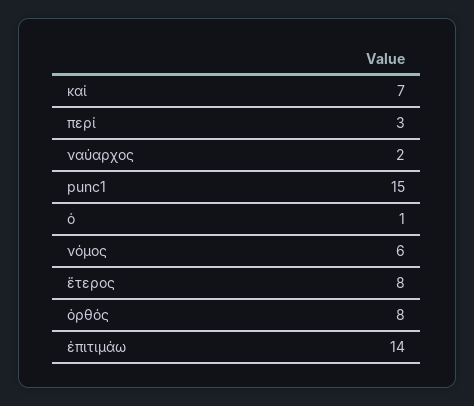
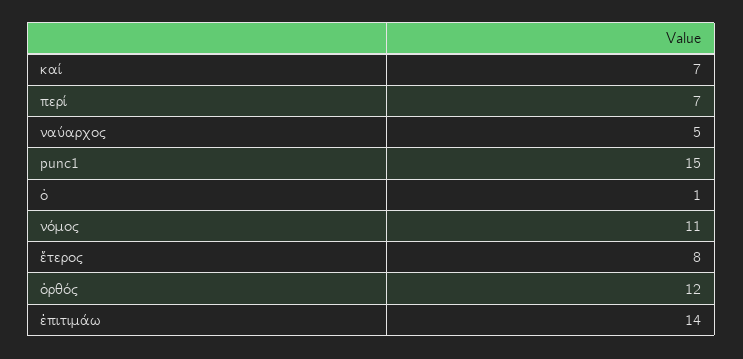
περί: 3 -> 7
ναύαρχος: 2 -> 5
νόμος: 6 -> 11
ὀρθός: 8 -> 12

